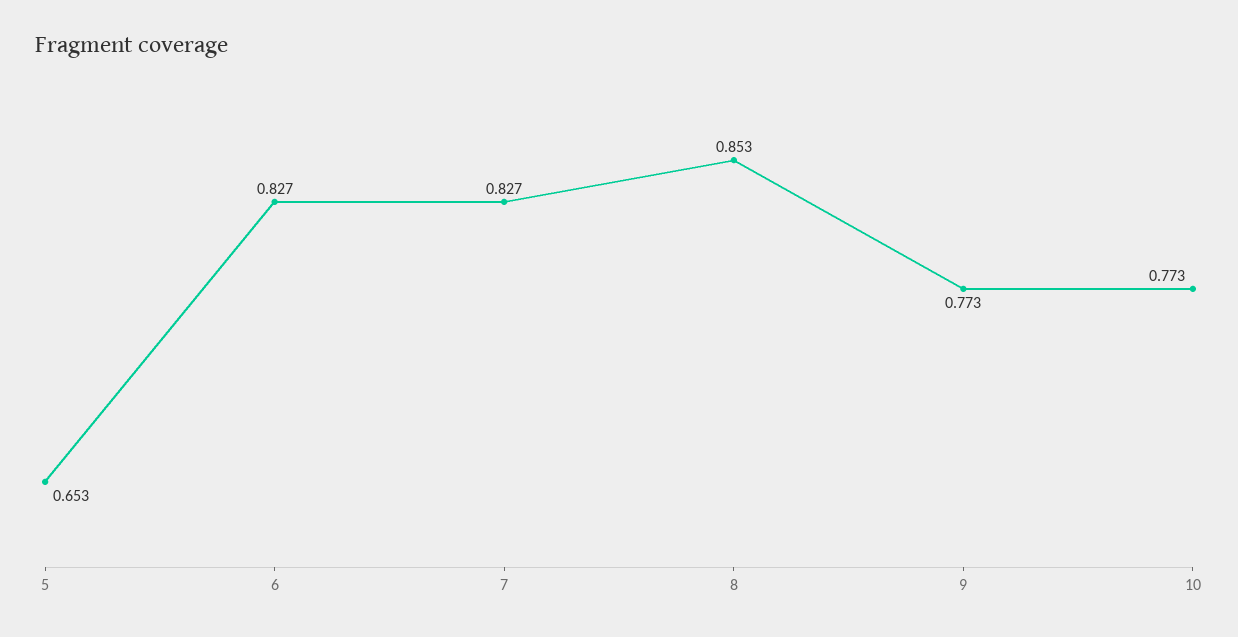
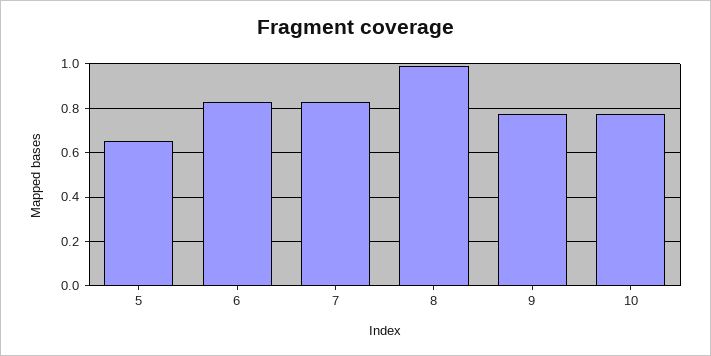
8: 0.853 -> 1

